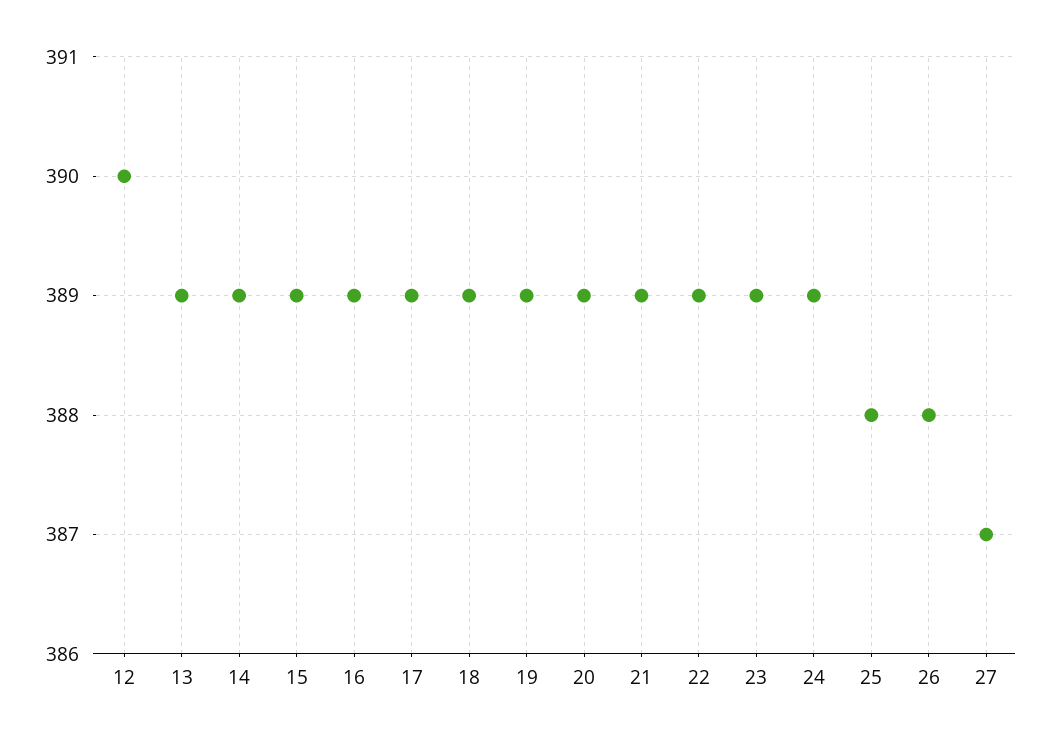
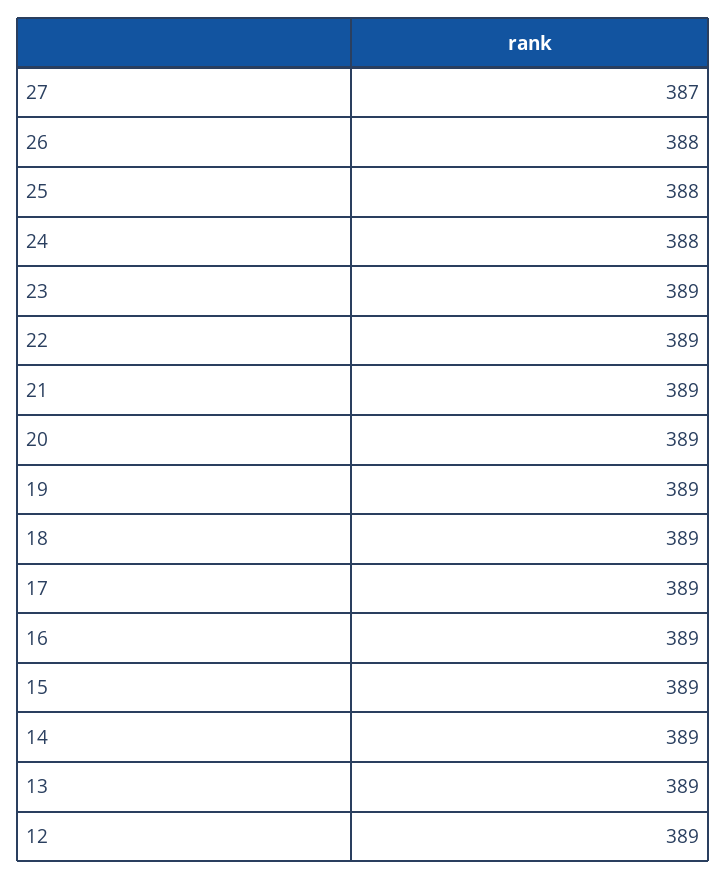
12: 390 -> 389
24: 389 -> 388

